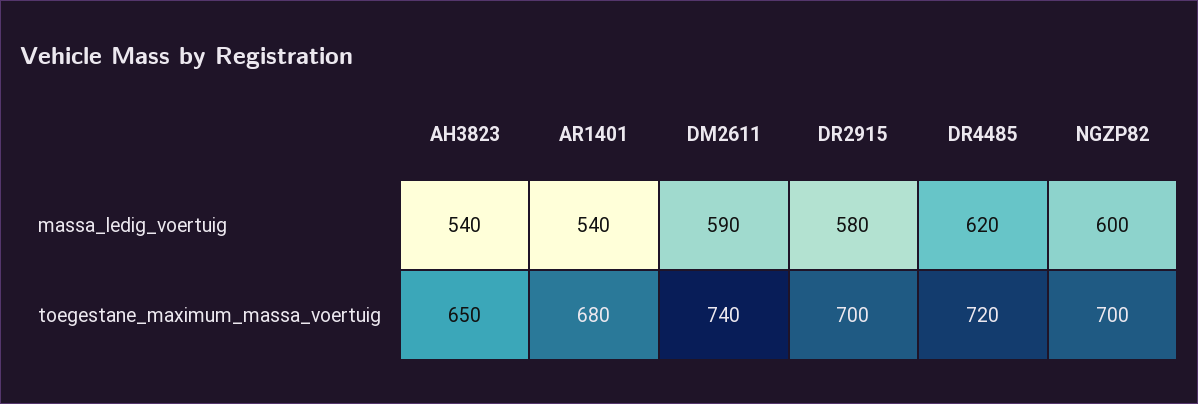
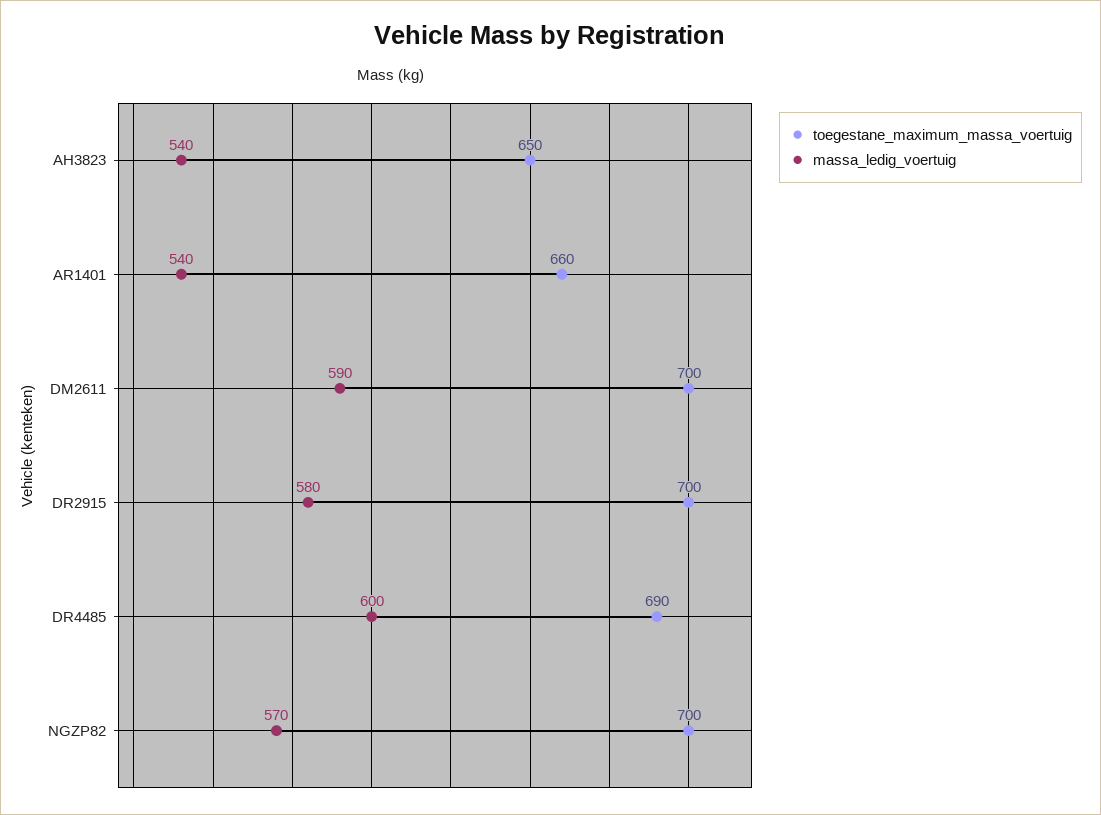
massa_ledig_voertuig, DR4485: 620 -> 600
massa_ledig_voertuig, NGZP82: 600 -> 570
toegestane_maximum_massa_voertuig, AR1401: 680 -> 660
toegestane_maximum_massa_voertuig, DM2611: 740 -> 700
toegestane_maximum_massa_voertuig, DR4485: 720 -> 690

